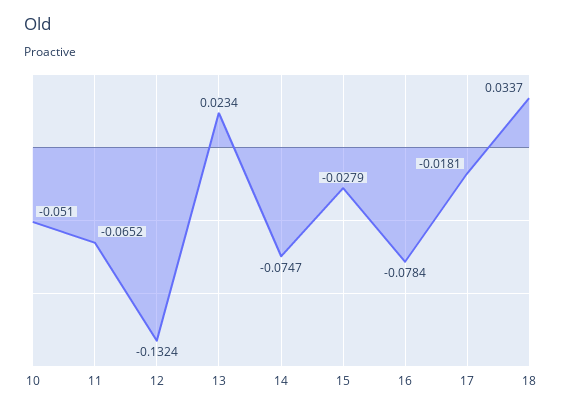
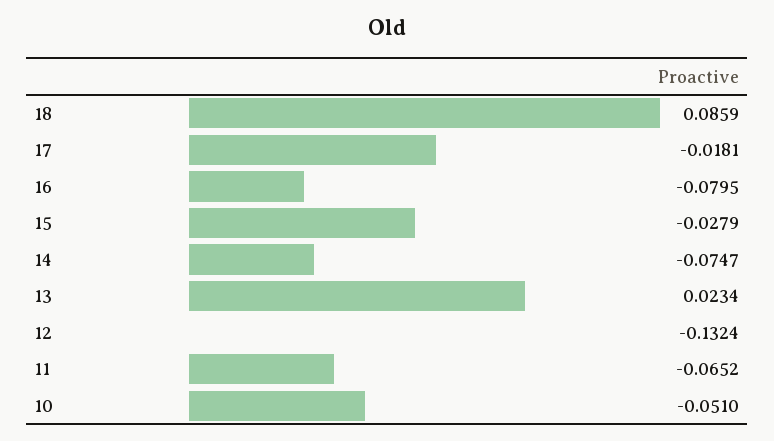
16: -0.0784 -> -0.0795
18: 0.0337 -> 0.0859

